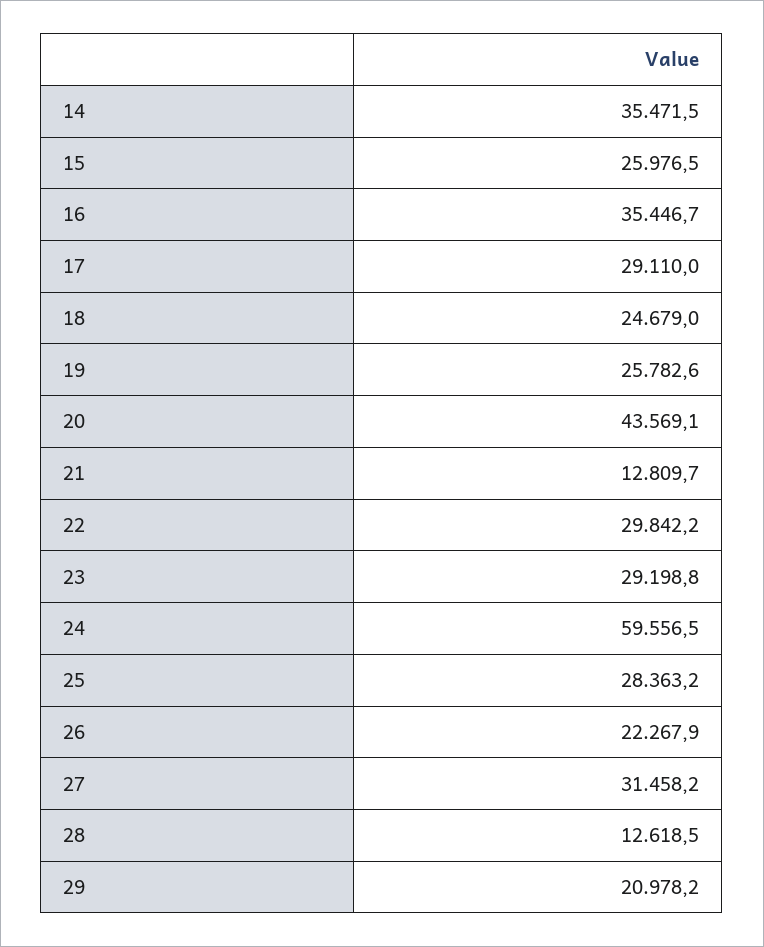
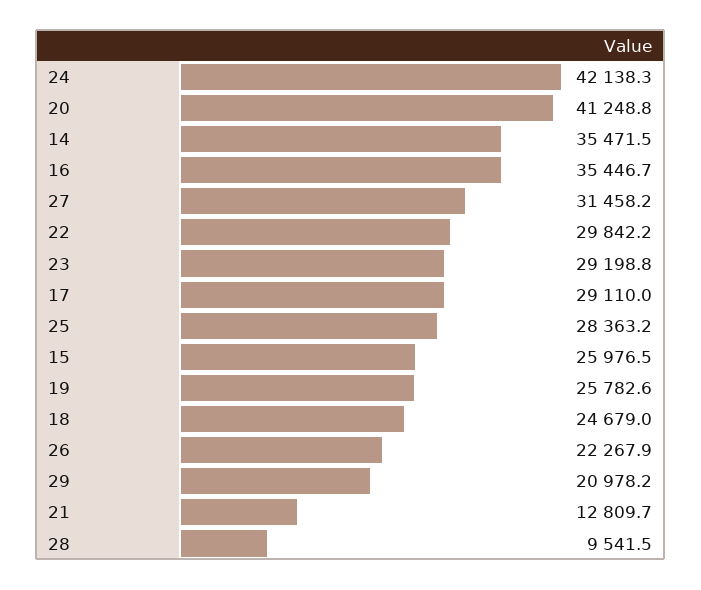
20: 43569.1 -> 41248.8
24: 59556.5 -> 42138.3
28: 12618.5 -> 9541.5

